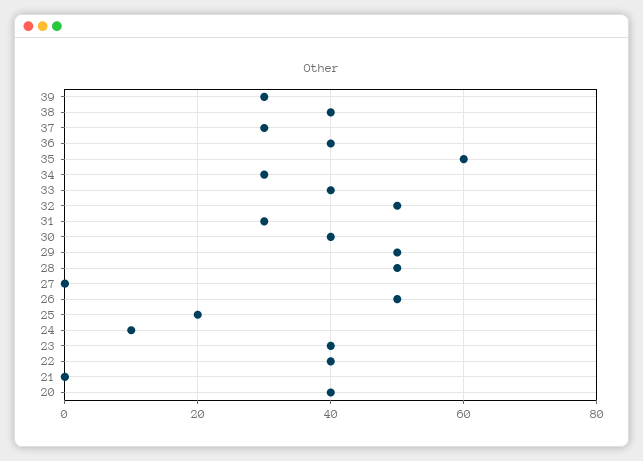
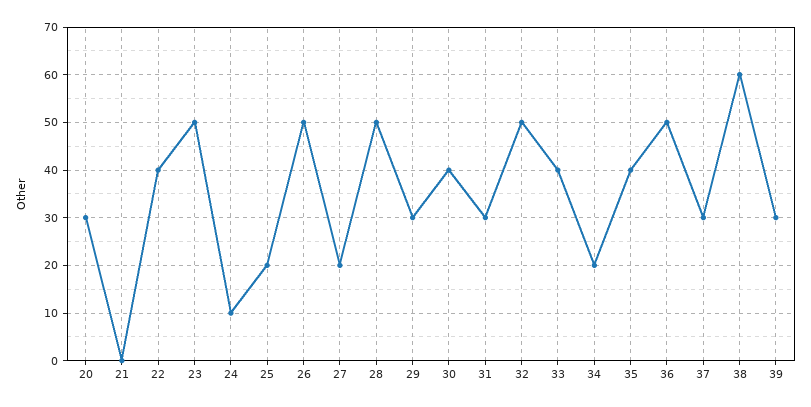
38: 40 -> 60
36: 40 -> 50
35: 60 -> 40
34: 30 -> 20
29: 50 -> 30
27: 0 -> 20
23: 40 -> 50
20: 40 -> 30

